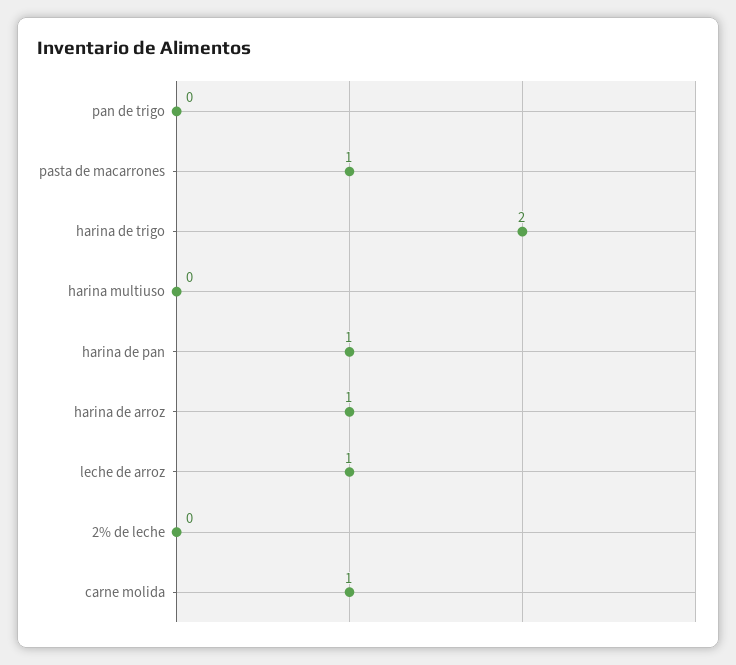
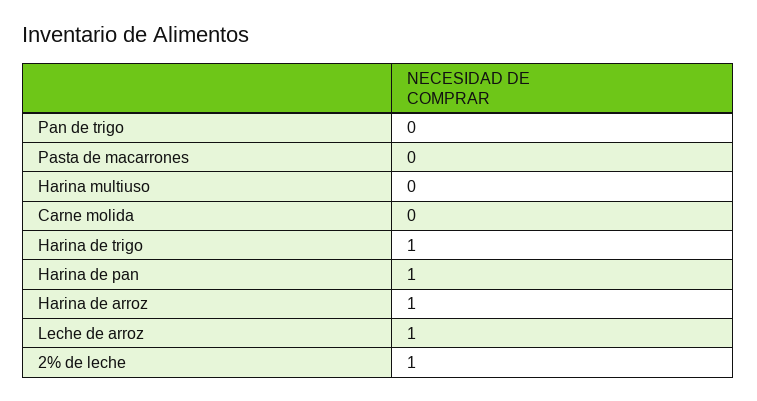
pasta de macarrones: 1 -> 0
harina de trigo: 2 -> 1
2% de leche: 0 -> 1
carne molida: 1 -> 0

